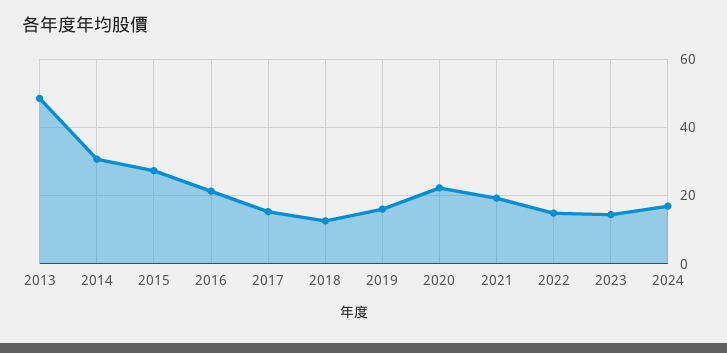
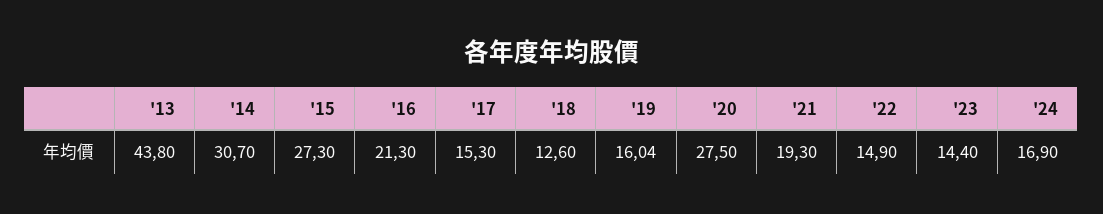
2013: 48 -> 43.8
2020: 22 -> 27.5

